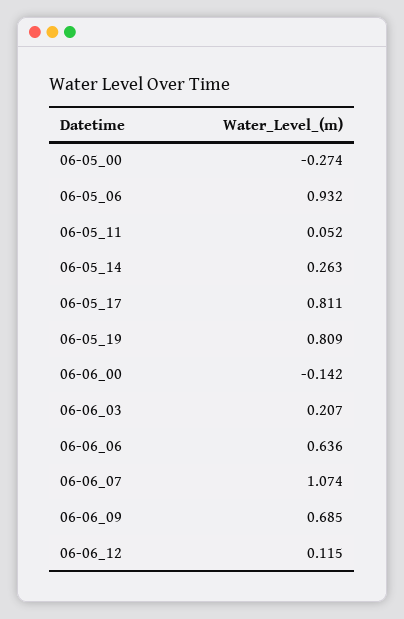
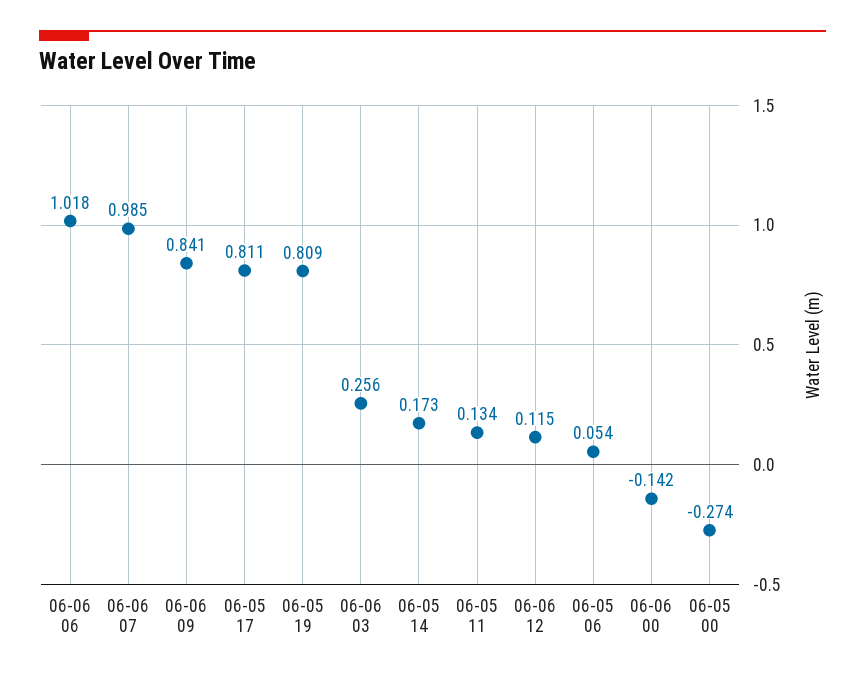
06-05_06: 0.932 -> 0.054
06-05_11: 0.052 -> 0.134
06-05_14: 0.263 -> 0.173
06-06_03: 0.207 -> 0.256
06-06_06: 0.636 -> 1.018
06-06_07: 1.074 -> 0.985
06-06_09: 0.685 -> 0.841

